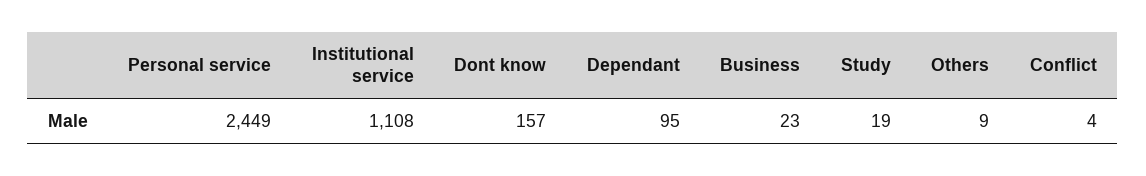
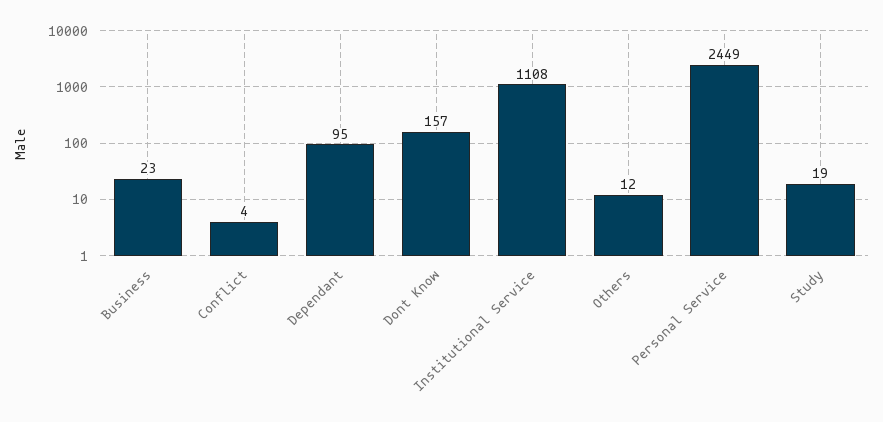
Others: 9 -> 12

